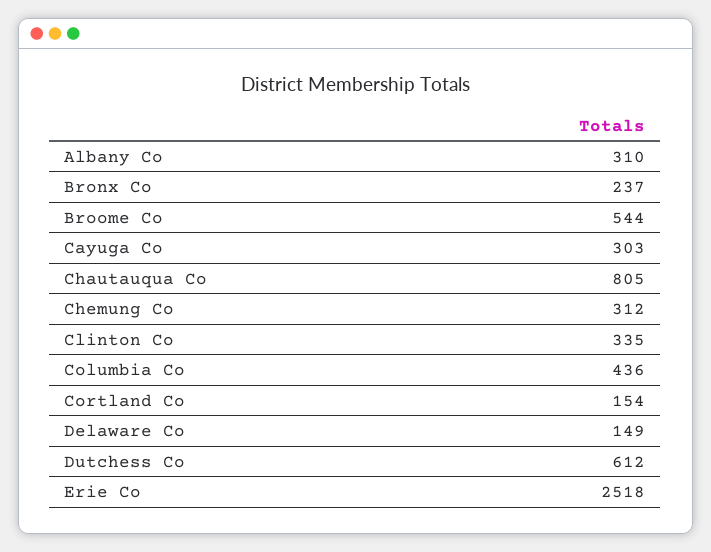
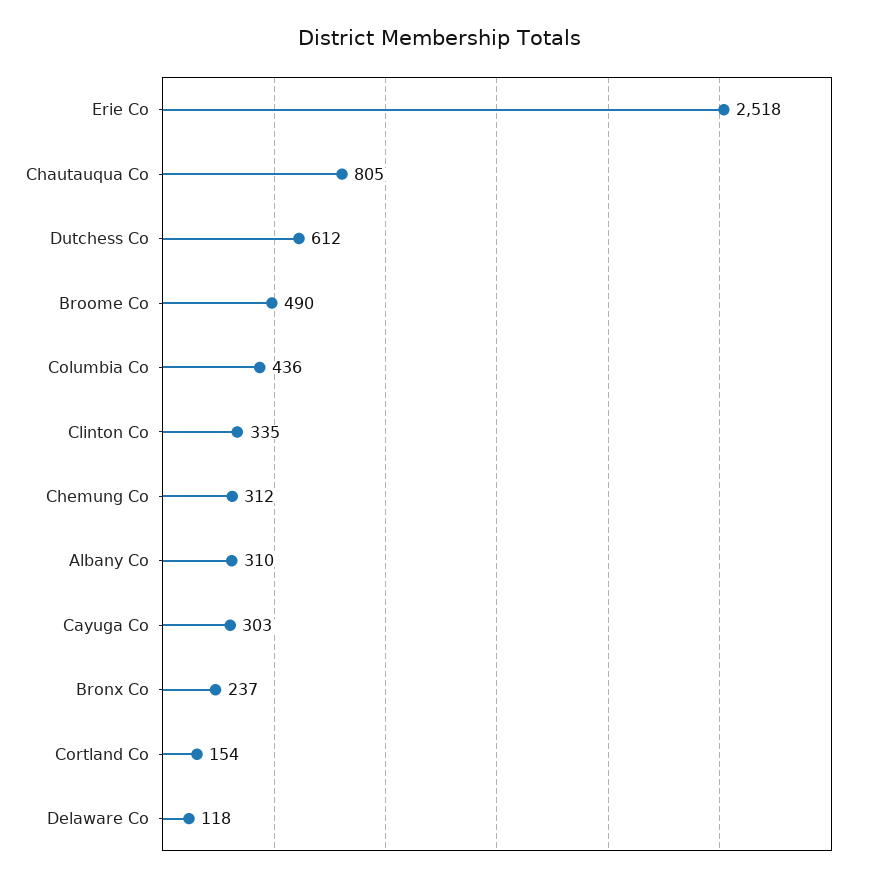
Broome Co: 544 -> 490
Delaware Co: 149 -> 118

